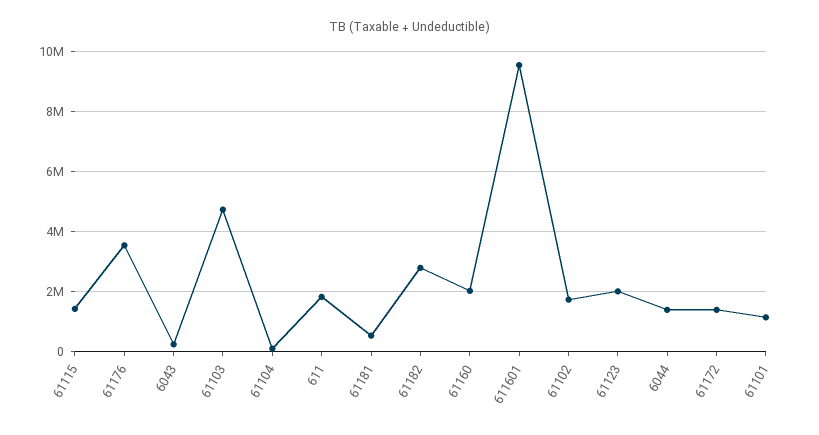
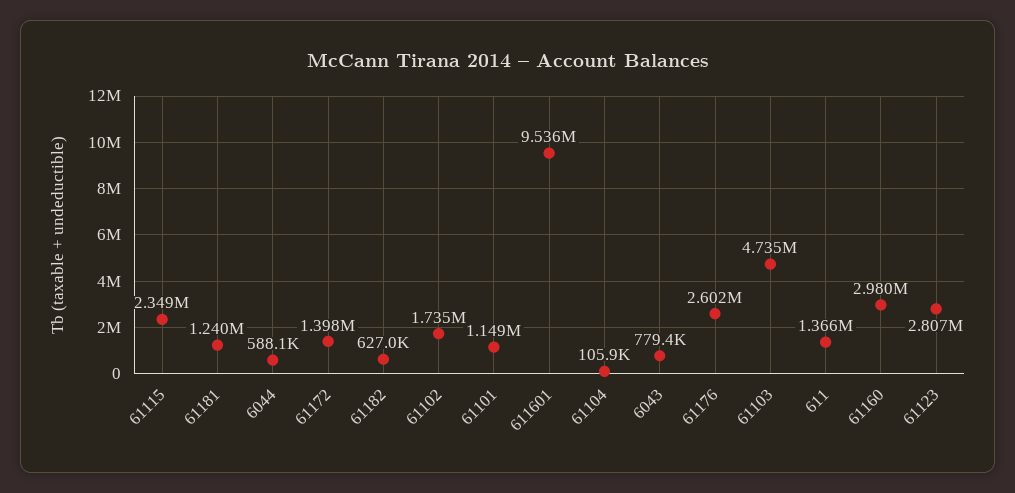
61115: 1400000 -> 2349000
61176: 3600000 -> 2602000
6043: 200000 -> 779400
611: 1800000 -> 1366000
61181: 600000 -> 1240000
61182: 2800000 -> 627000
61160: 2000000 -> 2980000
61123: 2000000 -> 2807000
6044: 1400000 -> 588100

